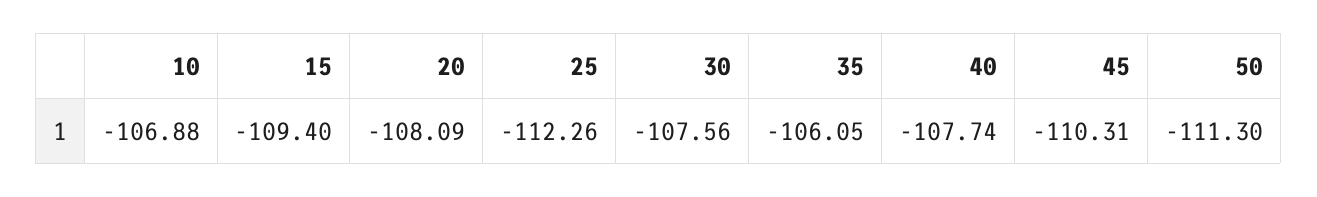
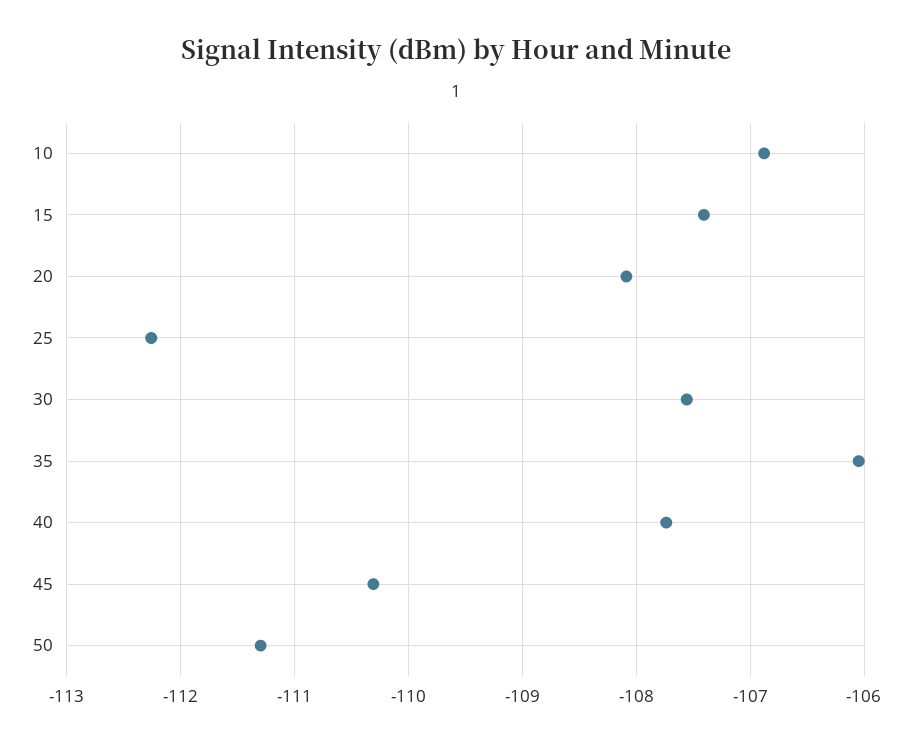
15: -109.4 -> -107.4

